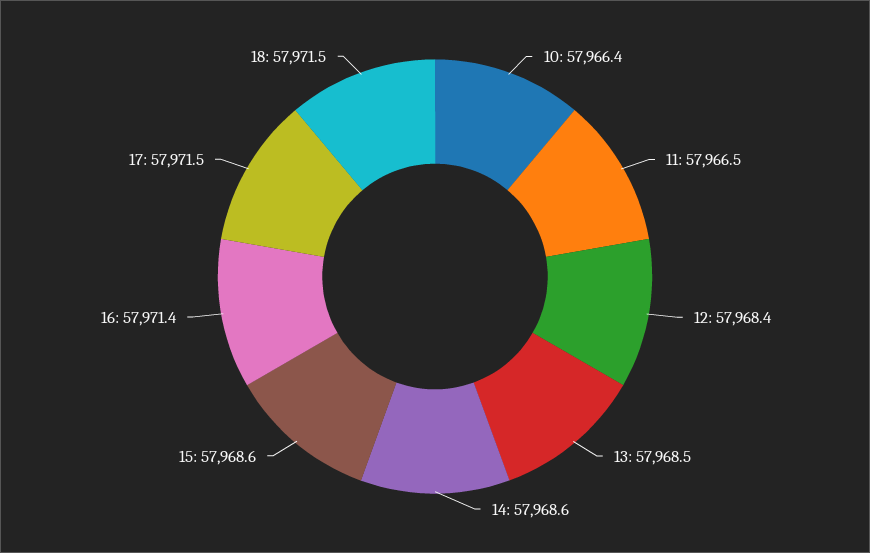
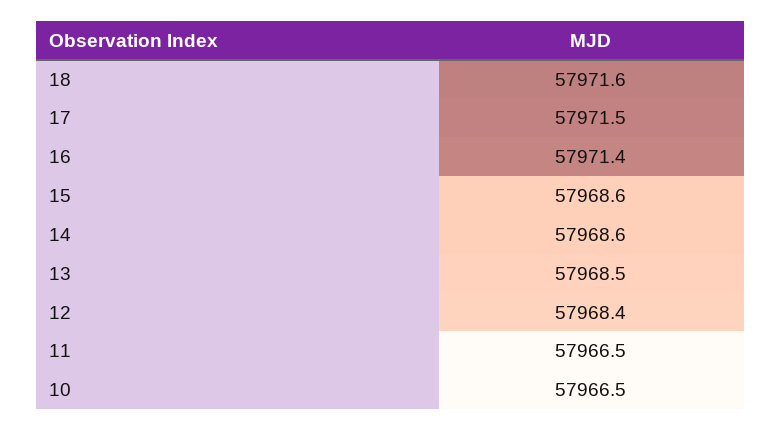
10: 57966.4 -> 57966.5
18: 57971.5 -> 57971.6

